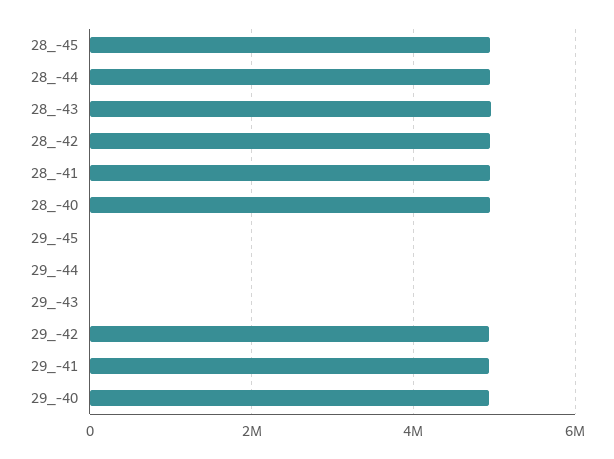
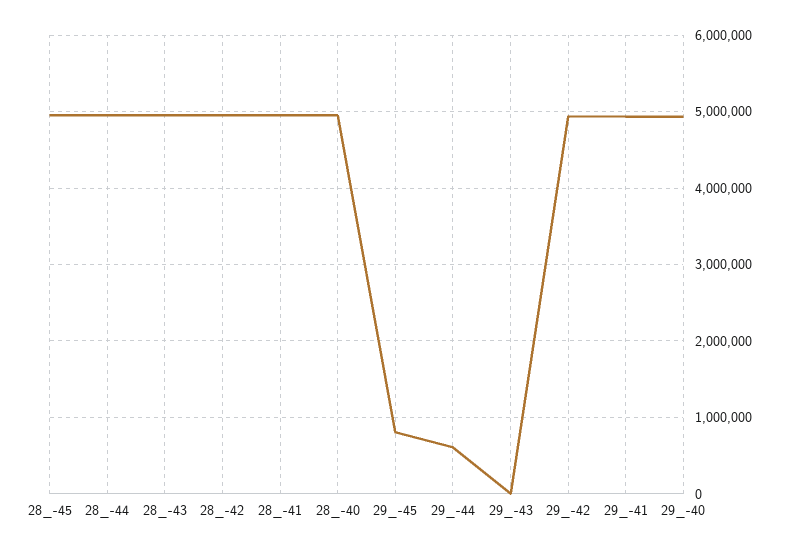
29_-45: 0 -> 800000
29_-44: 0 -> 600000

